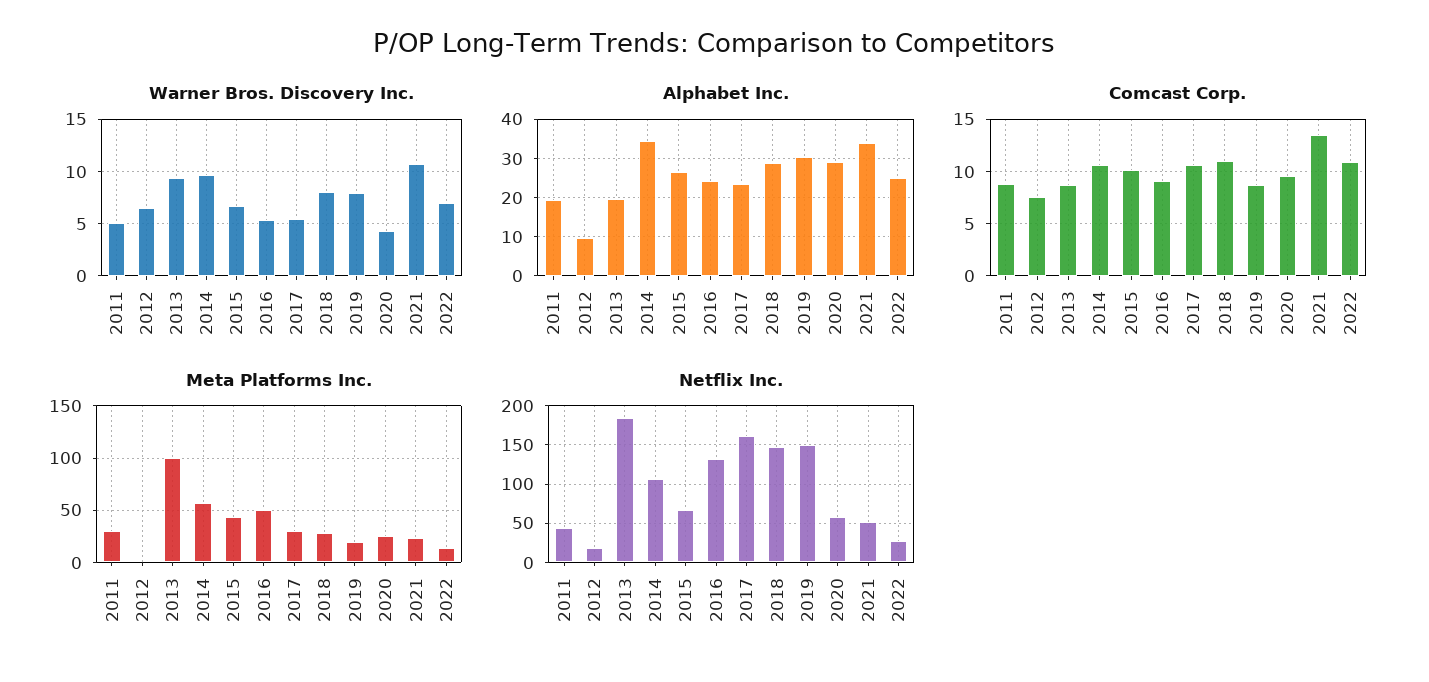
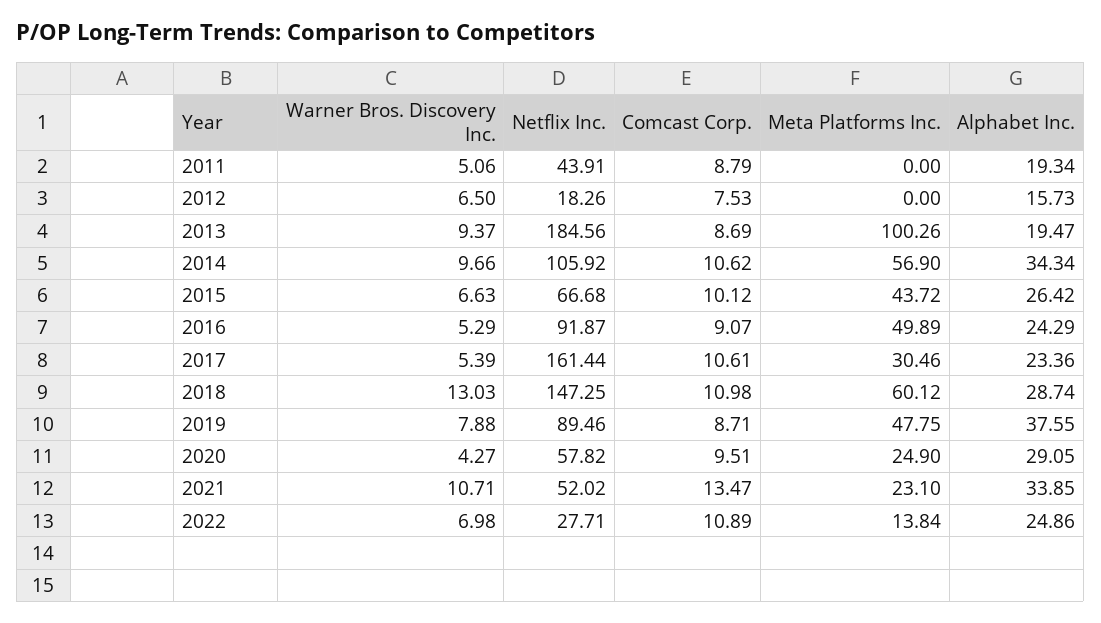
Warner Bros. Discovery Inc., 2018: 8 -> 13.03
Alphabet Inc., 2012: 10 -> 15.73
Alphabet Inc., 2019: 30 -> 37.55
Meta Platforms Inc., 2011: 30 -> 0
Meta Platforms Inc., 2018: 30 -> 60.12
Meta Platforms Inc., 2019: 20 -> 47.75
Netflix Inc., 2016: 130 -> 91.87
Netflix Inc., 2019: 150 -> 89.46

